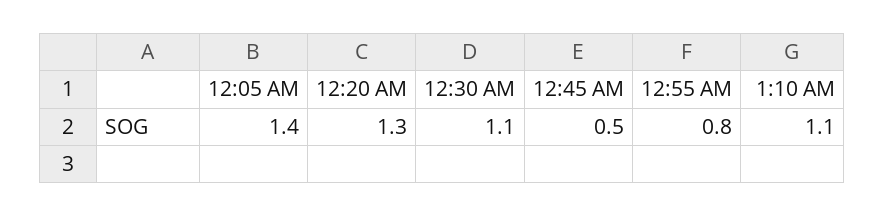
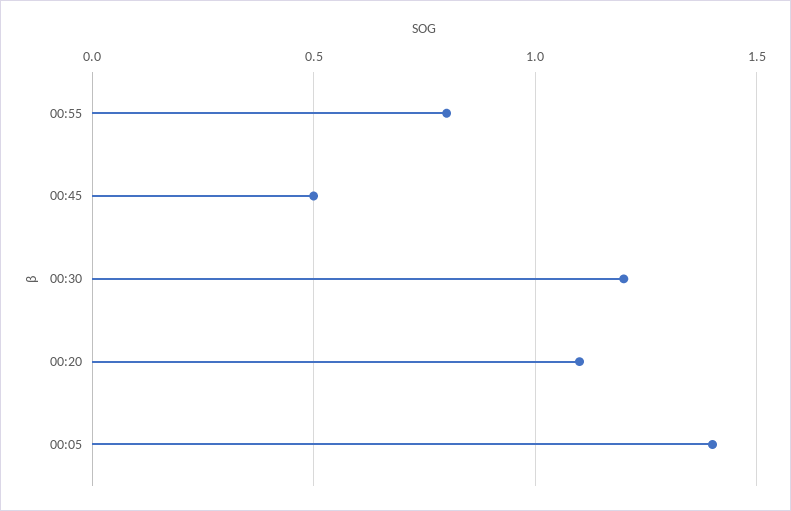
12:20 AM: 1.3 -> 1.1
12:30 AM: 1.1 -> 1.2
1:10 AM: 1.1 -> none

